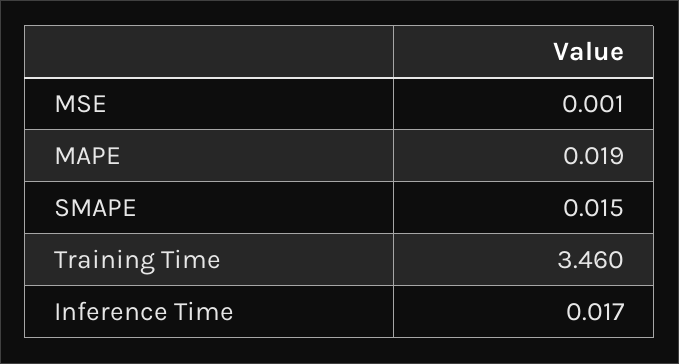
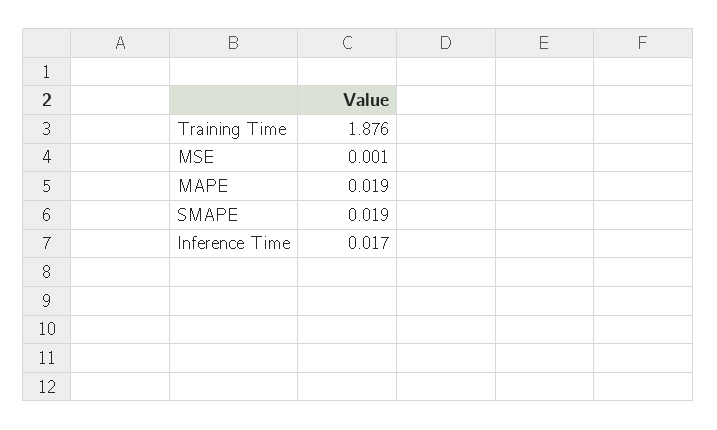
SMAPE: 0.015 -> 0.019
Training Time: 3.46 -> 1.876

